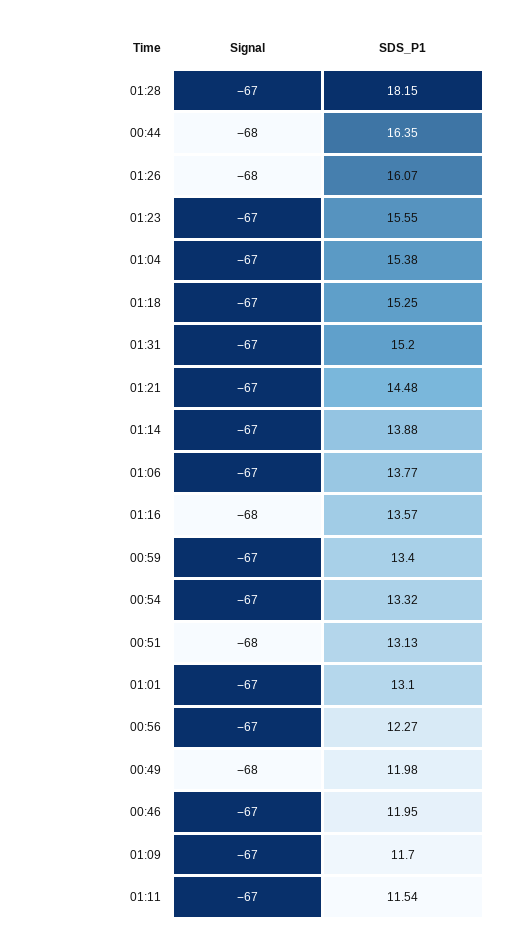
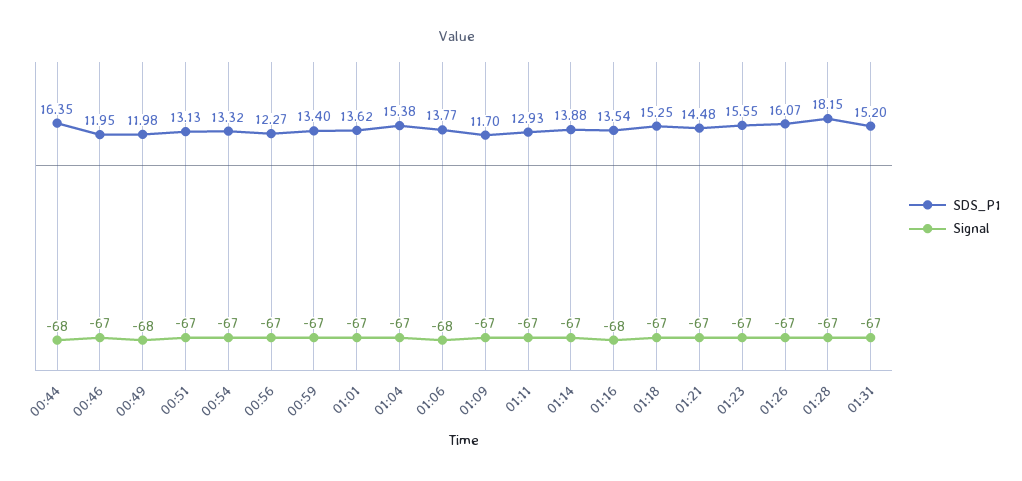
Signal, 01:26: -68 -> -67
Signal, 01:06: -67 -> -68
SDS_P1, 01:16: 13.57 -> 13.54
Signal, 00:51: -68 -> -67
SDS_P1, 01:01: 13.1 -> 13.62
SDS_P1, 01:11: 11.54 -> 12.93

